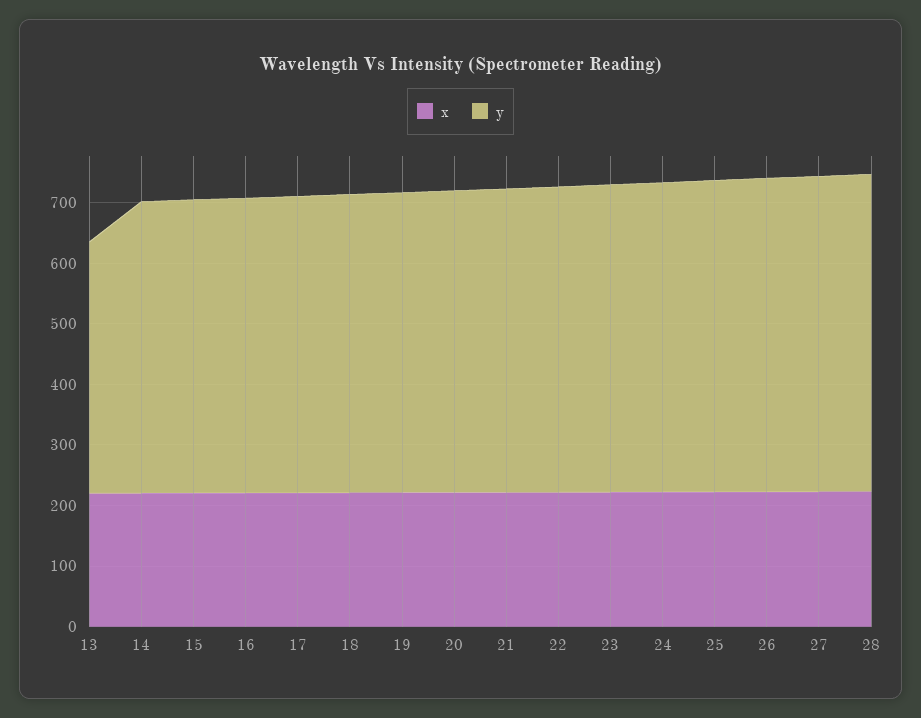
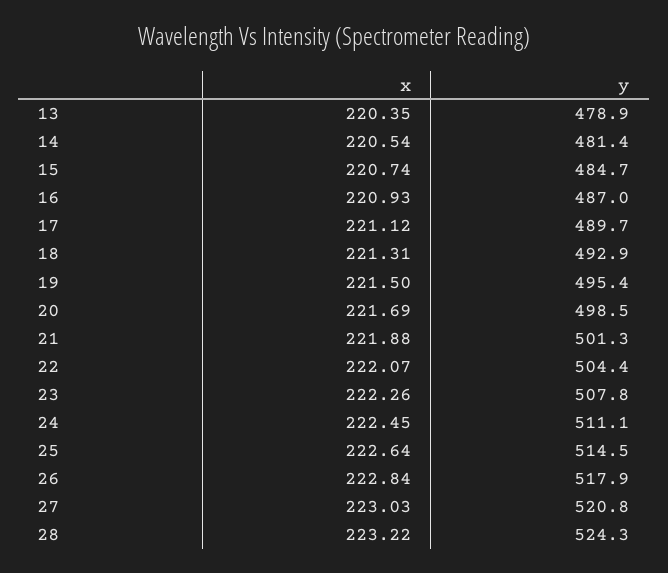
y, 13: 420 -> 478.9

